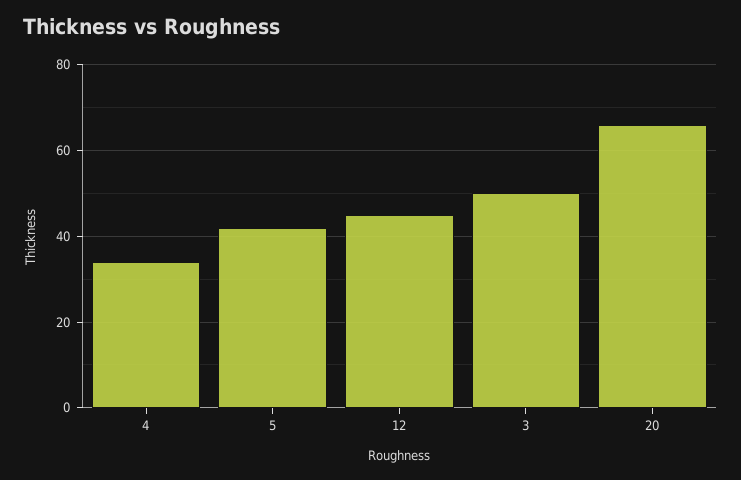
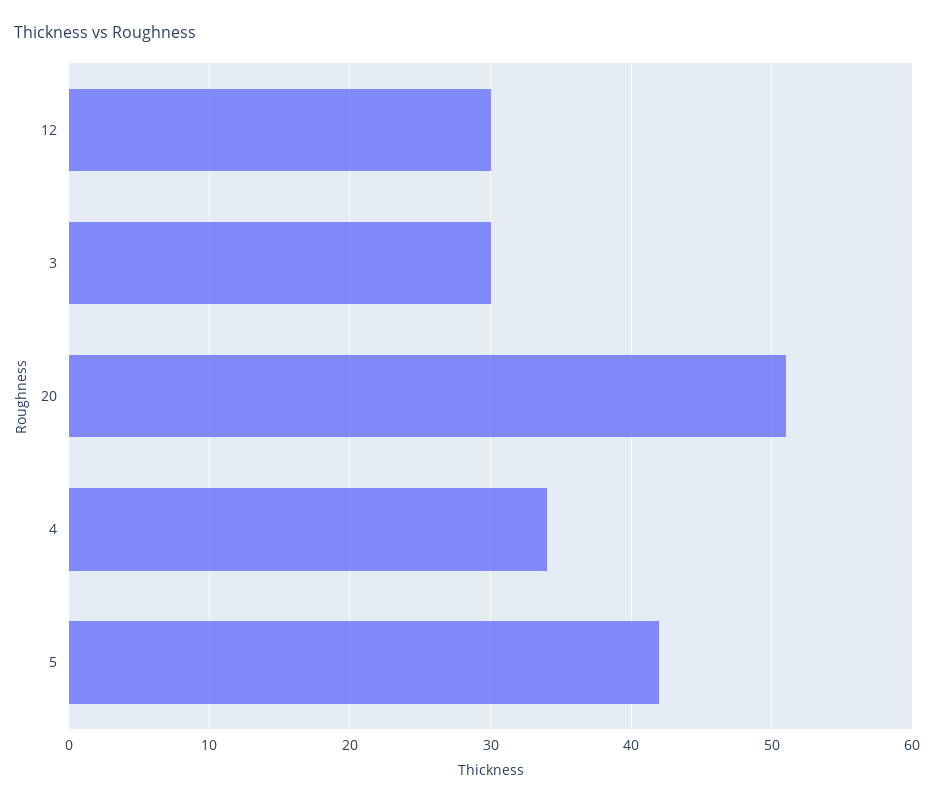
12: 45 -> 30
3: 50 -> 30
20: 65 -> 51

